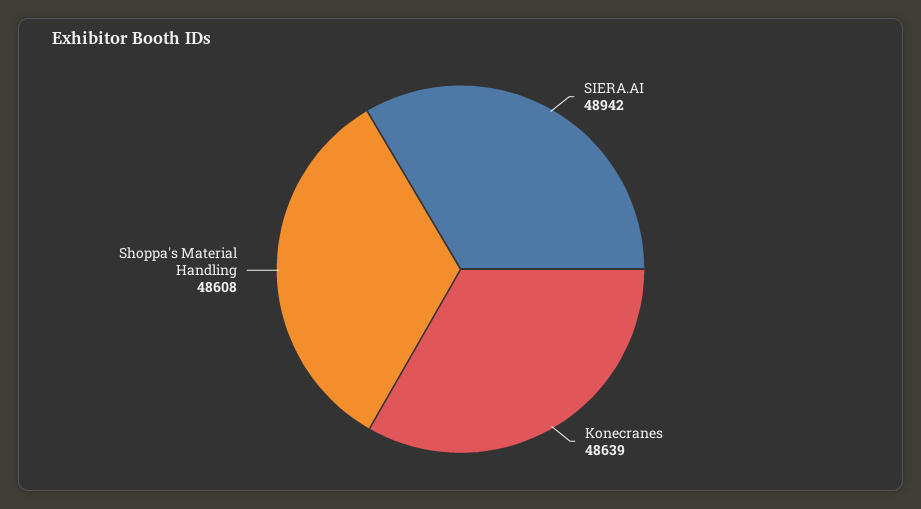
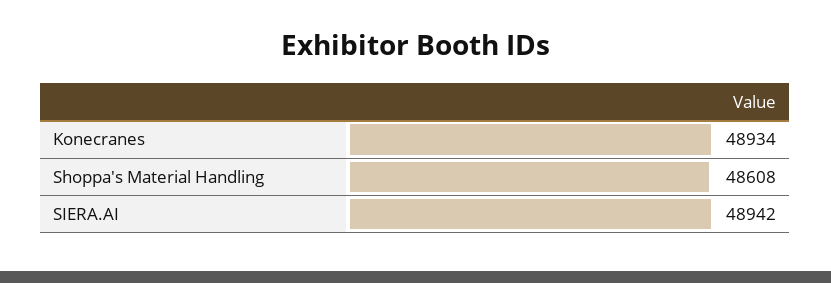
Konecranes: 48639 -> 48934

